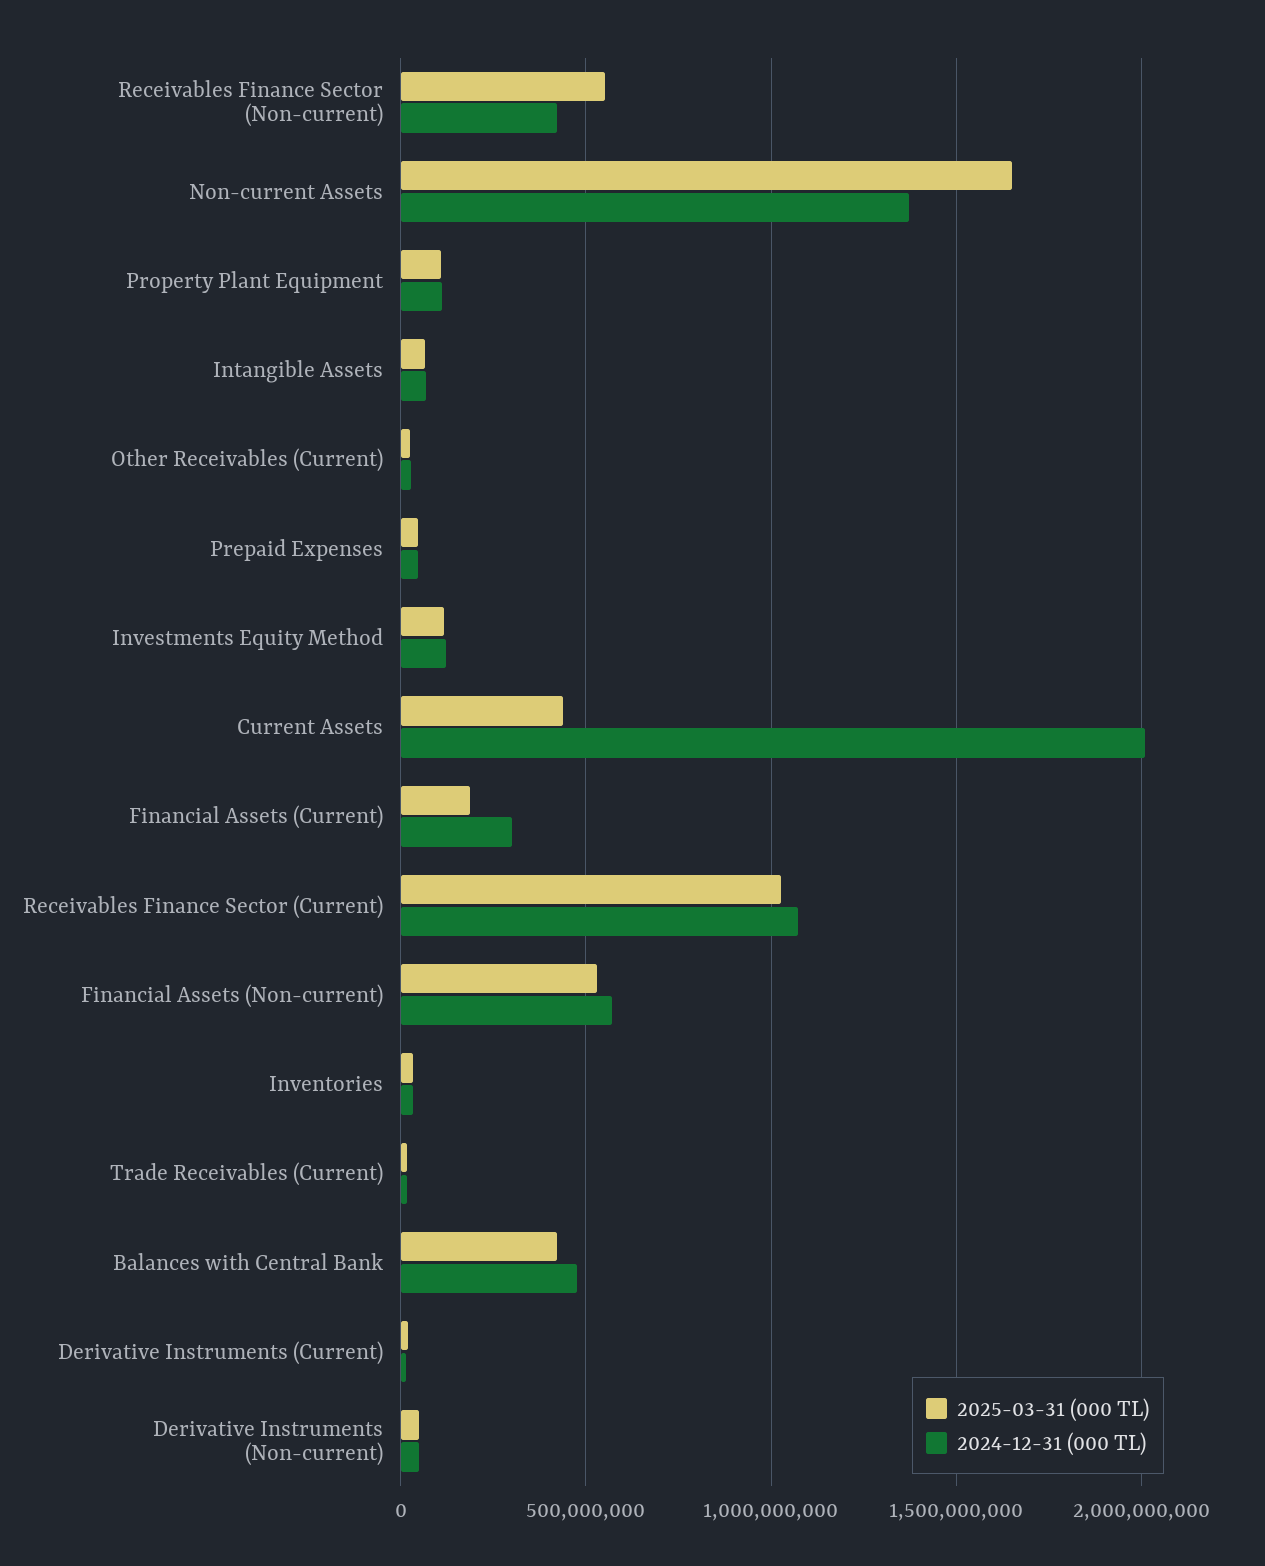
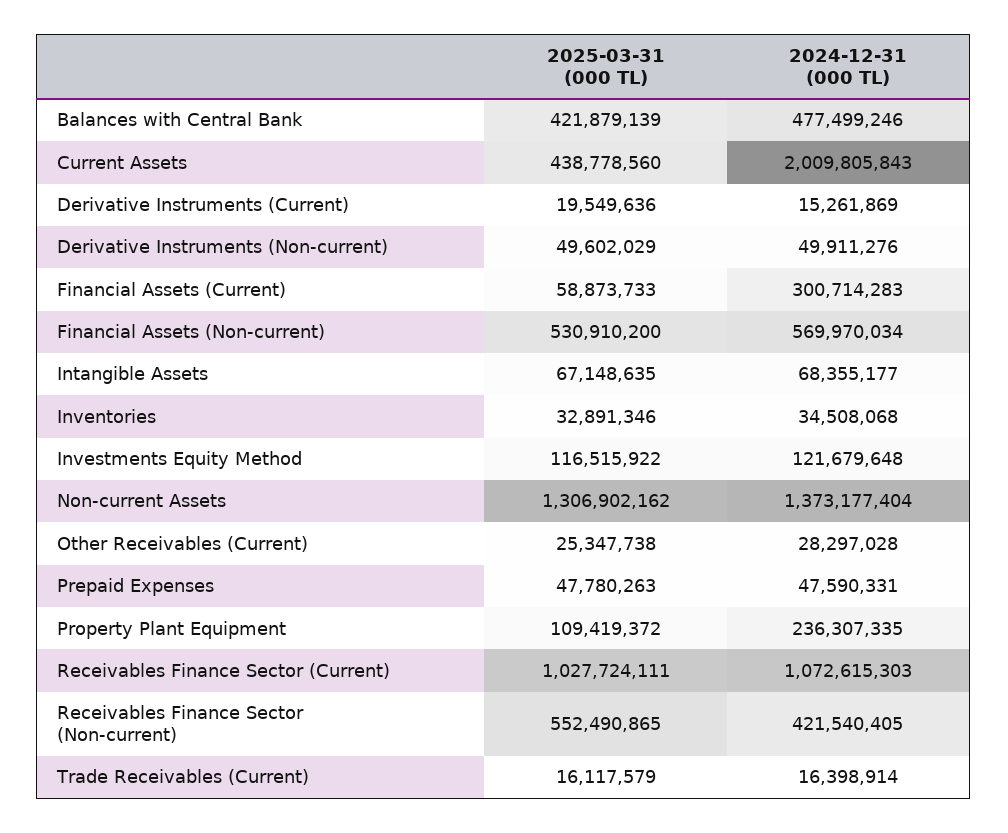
2025-03-31 (000 TL), Non-current Assets: 1650000000 -> 1306902162
2024-12-31 (000 TL), Property Plant Equipment: 100000000 -> 236307335
2025-03-31 (000 TL), Financial Assets (Current): 200000000 -> 58873733

